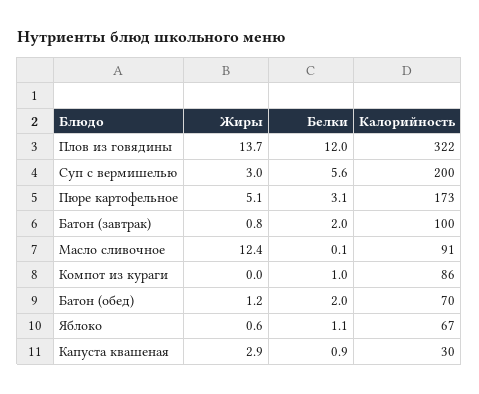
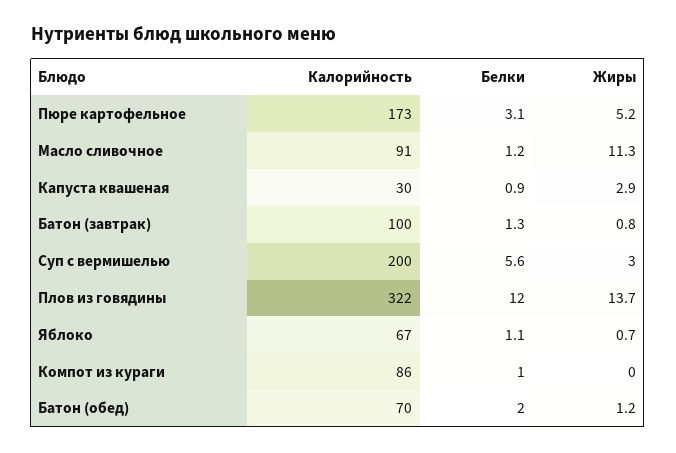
Жиры, Пюре картофельное: 5.1 -> 5.2
Белки, Батон (завтрак): 2 -> 1.3
Жиры, Масло сливочное: 12.4 -> 11.3
Белки, Масло сливочное: 0.1 -> 1.2
Жиры, Яблоко: 0.6 -> 0.7

